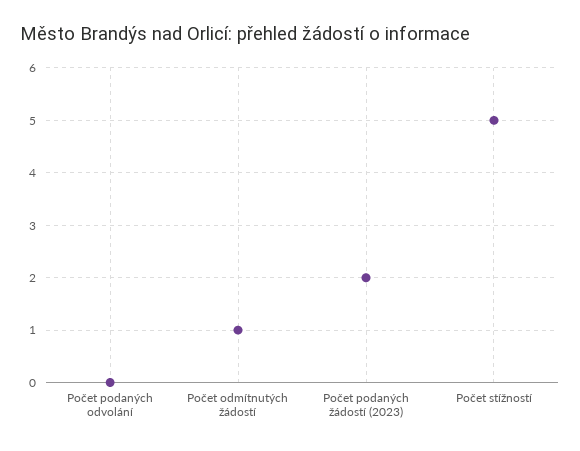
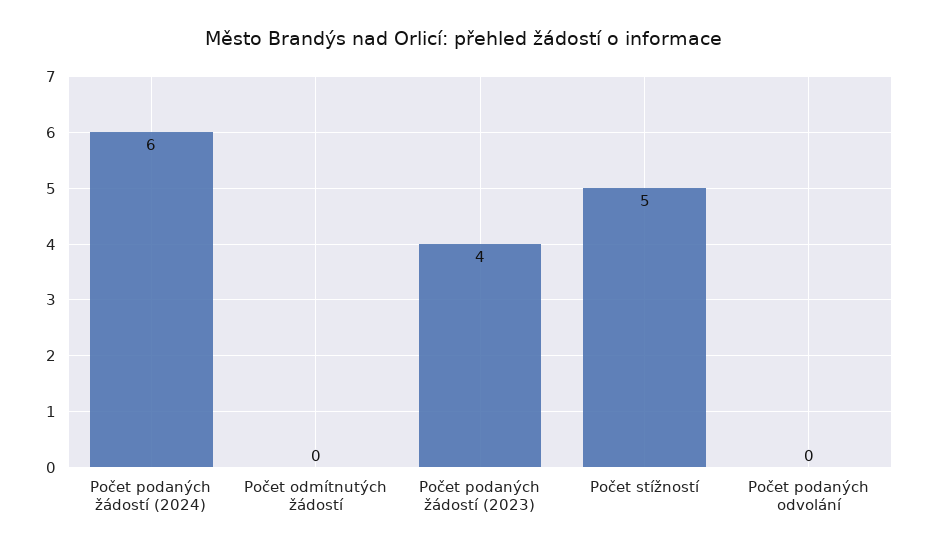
Počet odmítnutých žádostí: 1 -> 0
Počet podaných žádostí (2023): 2 -> 4
Počet podaných žádostí (2024): none -> 6

